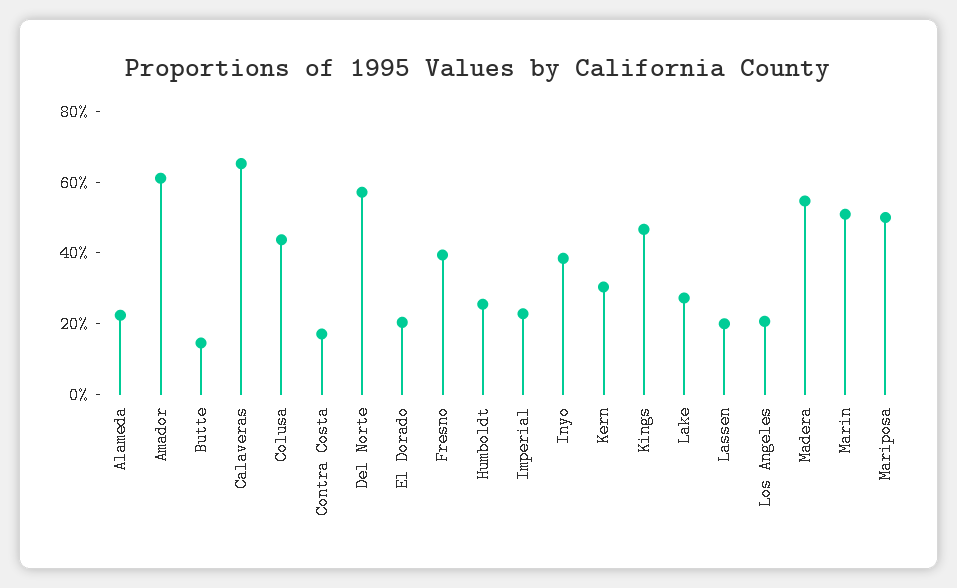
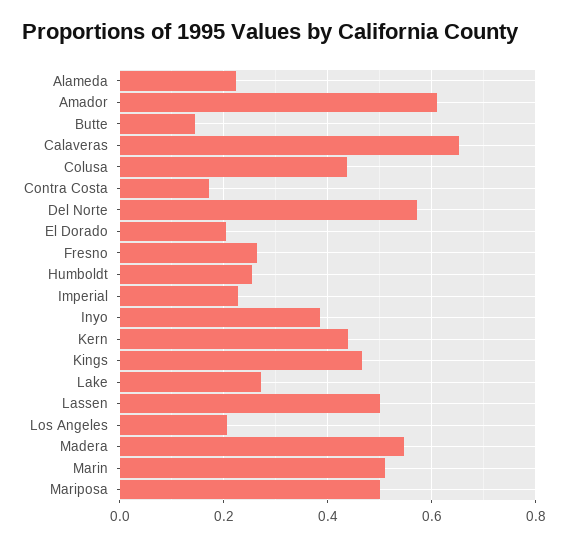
Fresno: 0.4 -> 0.26
Kern: 0.3 -> 0.44
Lassen: 0.2 -> 0.5

